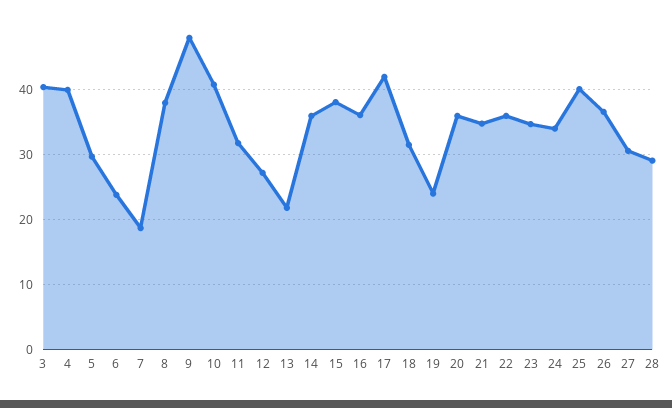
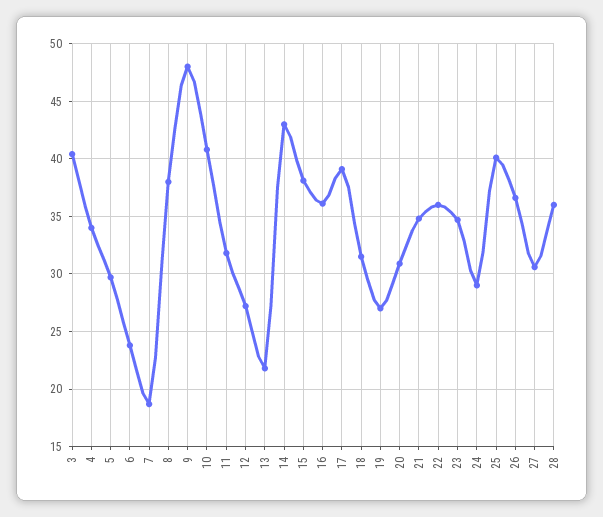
4: 40 -> 34
14: 36 -> 43
17: 42 -> 39
19: 24 -> 27
20: 36 -> 31
24: 34 -> 29
28: 29 -> 36

